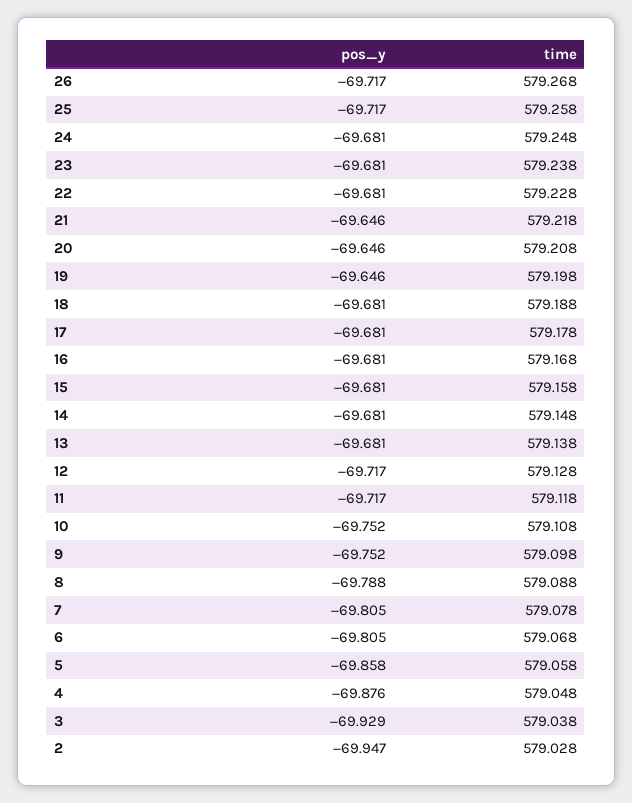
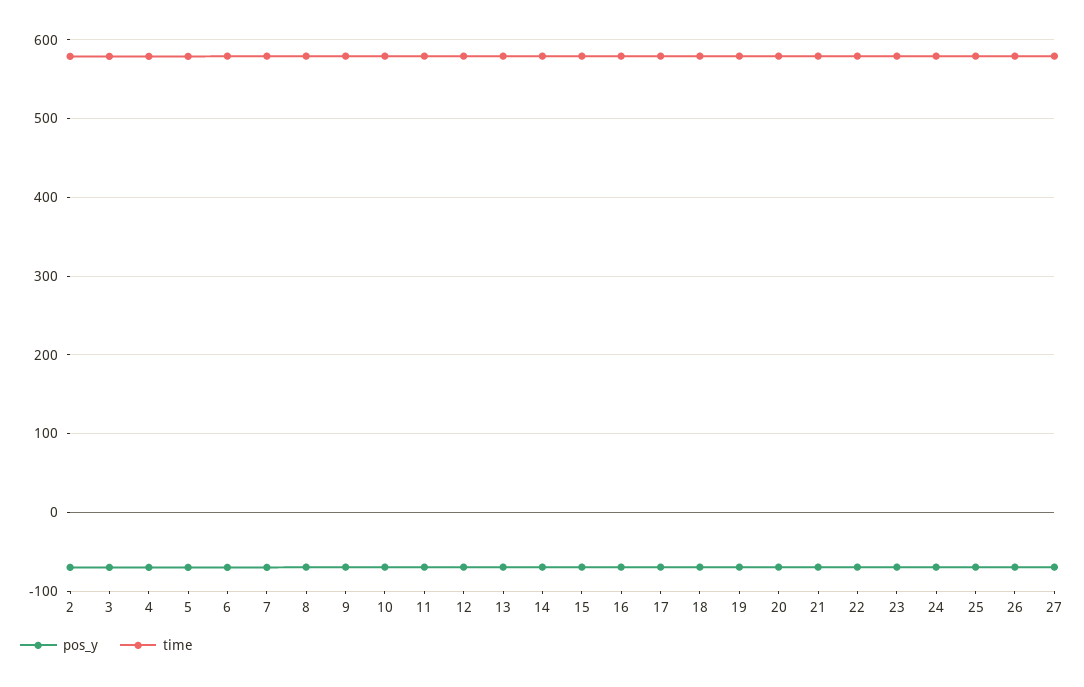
pos_y, 27: none -> -70
time, 27: none -> 580

